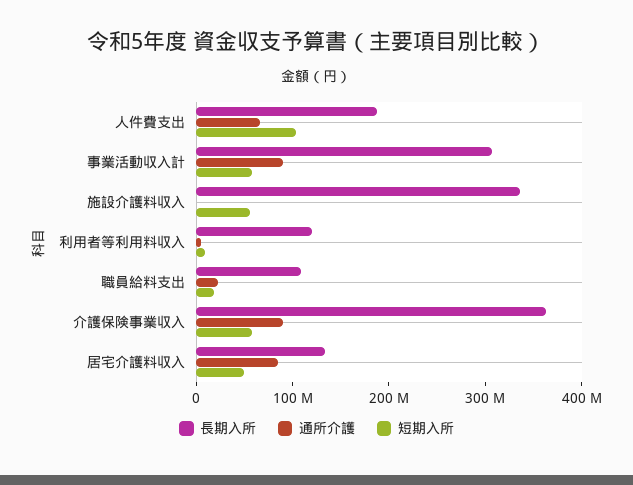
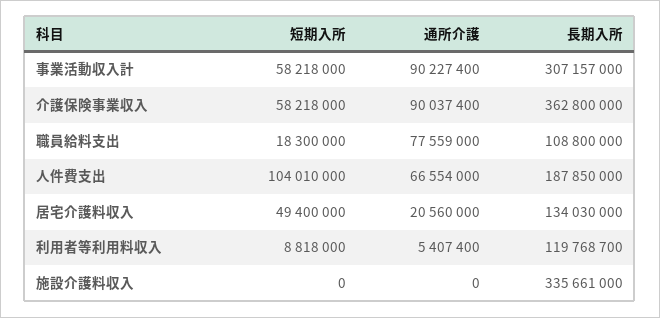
短期入所, 施設介護料収入: 60000000 -> 0
通所介護, 職員給料支出: 20000000 -> 77559000
通所介護, 居宅介護料収入: 80000000 -> 20560000

